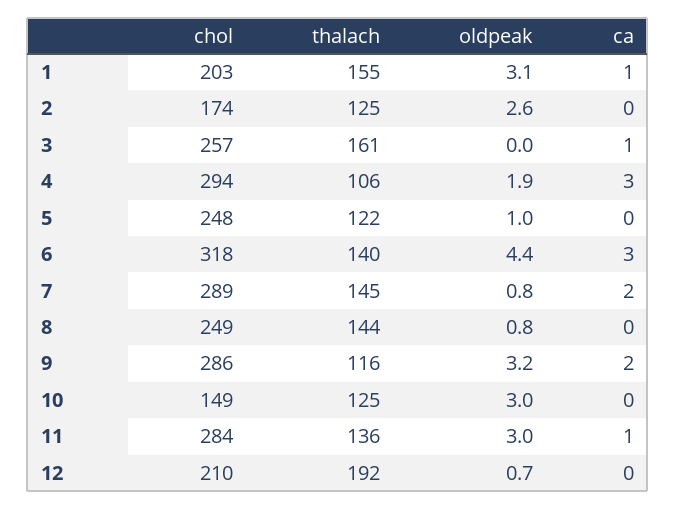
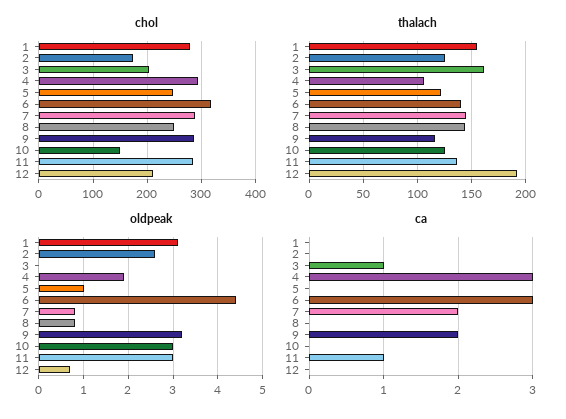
chol, 1: 203 -> 280
ca, 1: 1 -> 0
chol, 3: 257 -> 200

